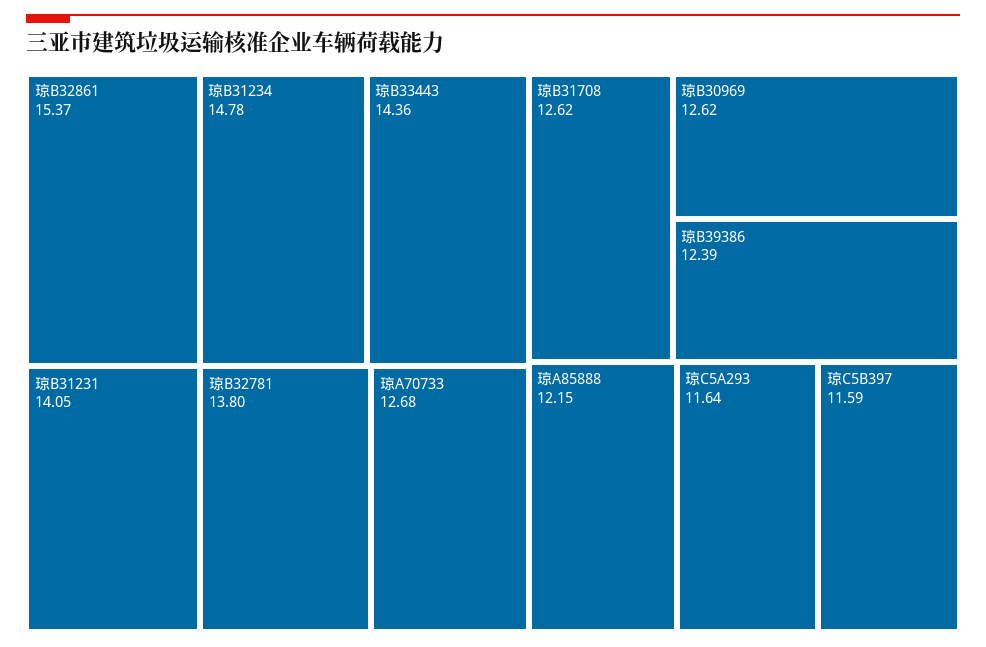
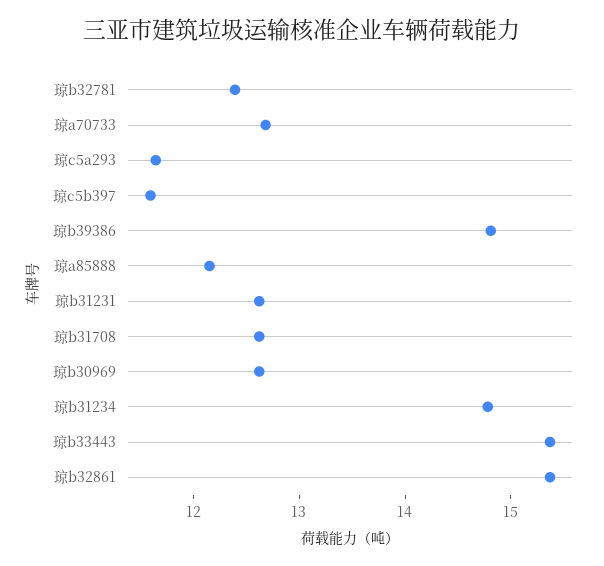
琼B33443: 14.36 -> 15.4
琼B31231: 14.05 -> 12.6
琼B32781: 13.8 -> 12.4
琼B39386: 12.39 -> 14.8

